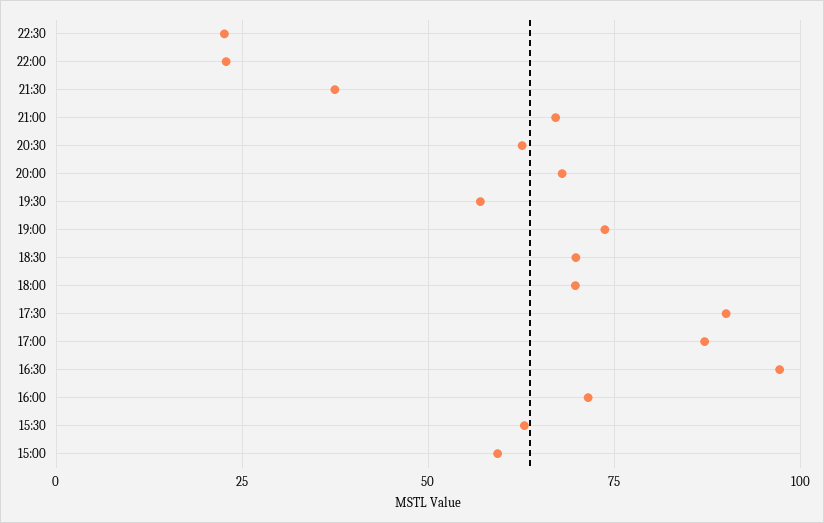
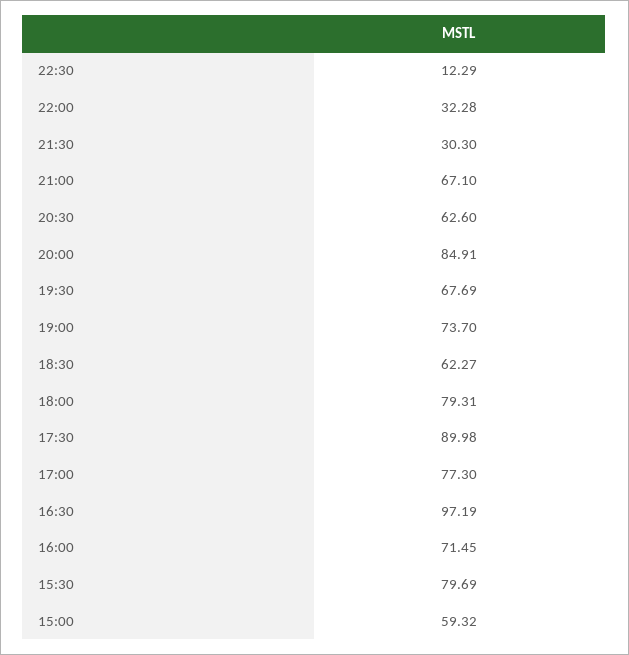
22:30: 22.5 -> 12.29
22:00: 22.5 -> 32.28
21:30: 37.5 -> 30.3
20:00: 67.5 -> 84.91
19:30: 57.5 -> 67.69
18:30: 70 -> 62.27
18:00: 70 -> 79.31
17:00: 87.5 -> 77.3
15:30: 62.5 -> 79.69

